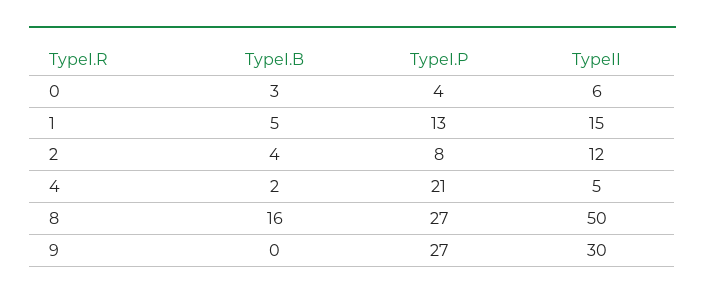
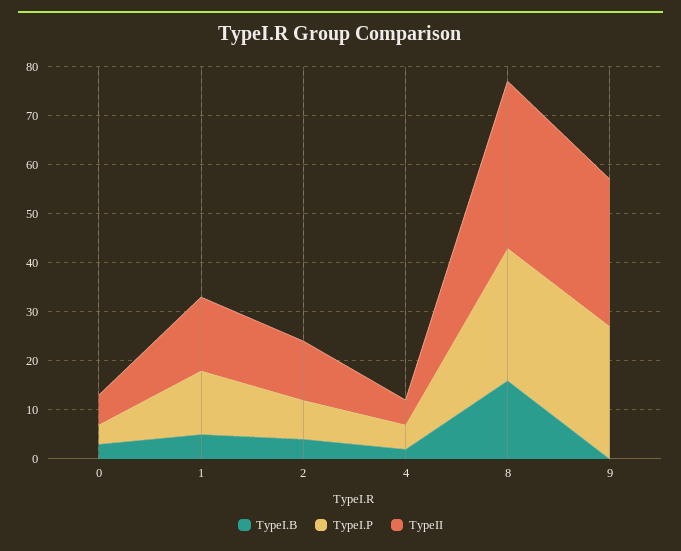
TypeI.P, 4: 21 -> 5
TypeII, 8: 50 -> 35

